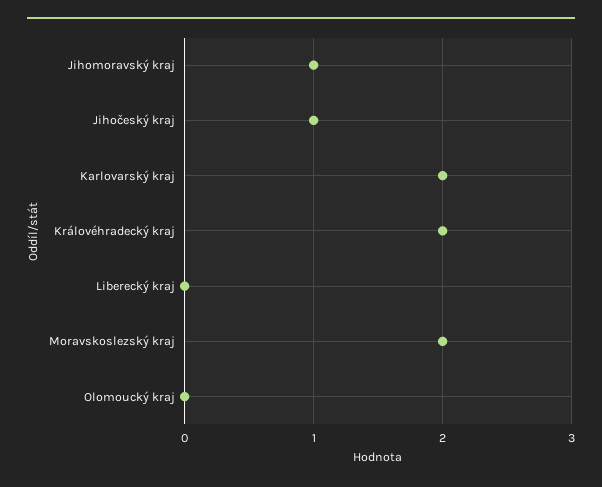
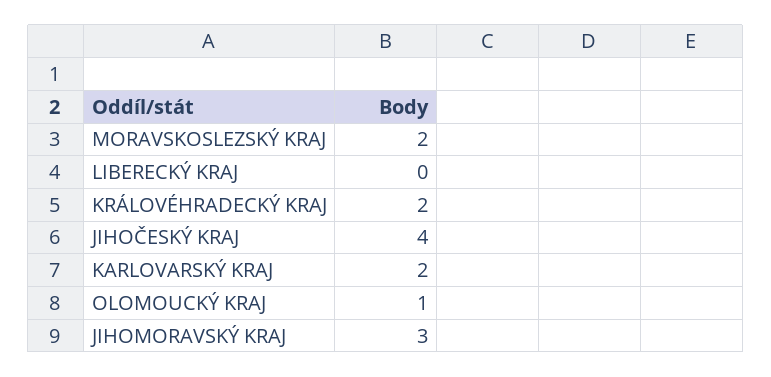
Jihomoravský kraj: 1 -> 3
Jihočeský kraj: 1 -> 4
Olomoucký kraj: 0 -> 1

